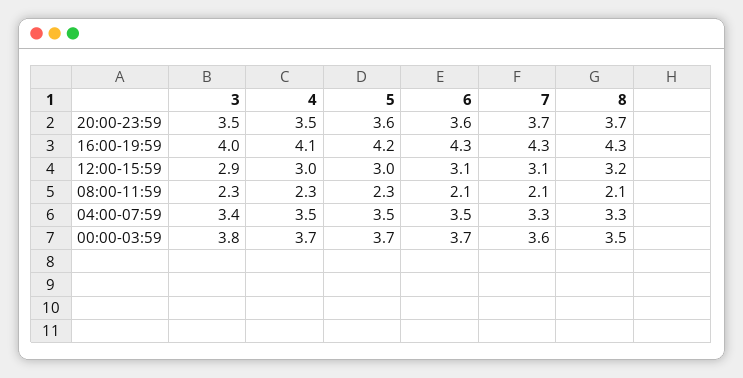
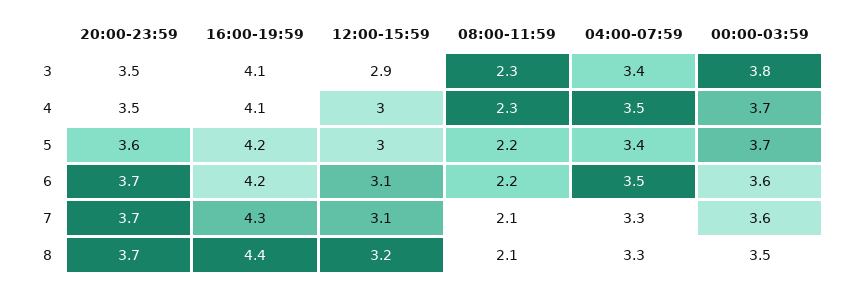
6, 20:00-23:59: 3.6 -> 3.7
3, 16:00-19:59: 4 -> 4.1
6, 16:00-19:59: 4.3 -> 4.2
8, 16:00-19:59: 4.3 -> 4.4
5, 08:00-11:59: 2.3 -> 2.2
6, 08:00-11:59: 2.1 -> 2.2
5, 04:00-07:59: 3.5 -> 3.4
6, 00:00-03:59: 3.7 -> 3.6

